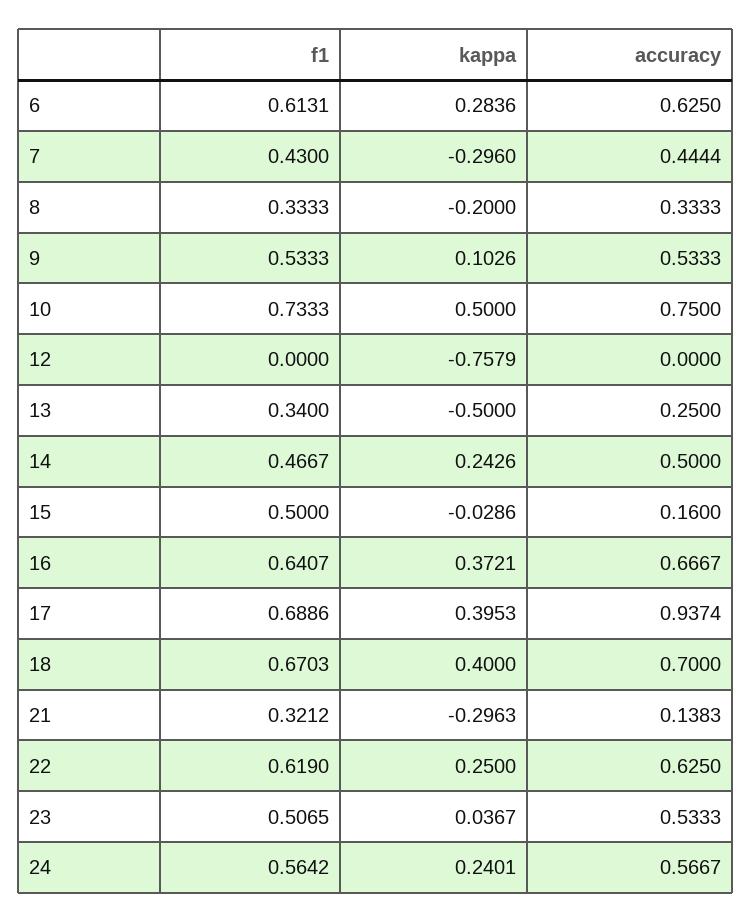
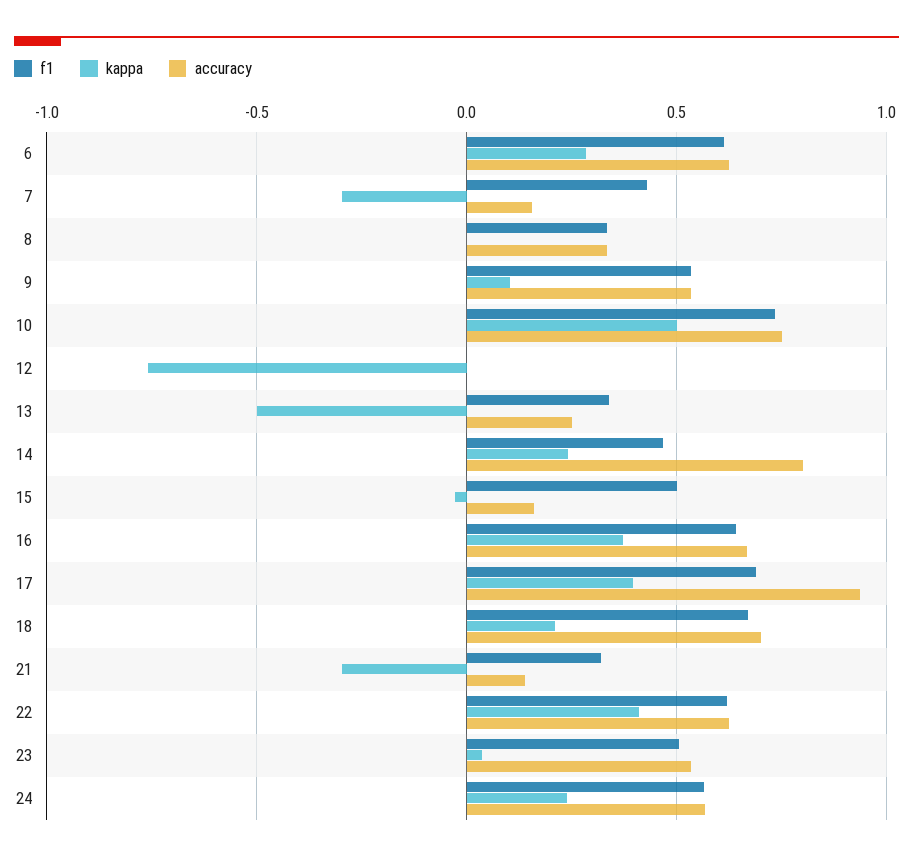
accuracy, 7: 0.4444 -> 0.15
kappa, 8: -0.2 -> 0
accuracy, 14: 0.5 -> 0.8
kappa, 18: 0.4 -> 0.2
kappa, 22: 0.25 -> 0.4

